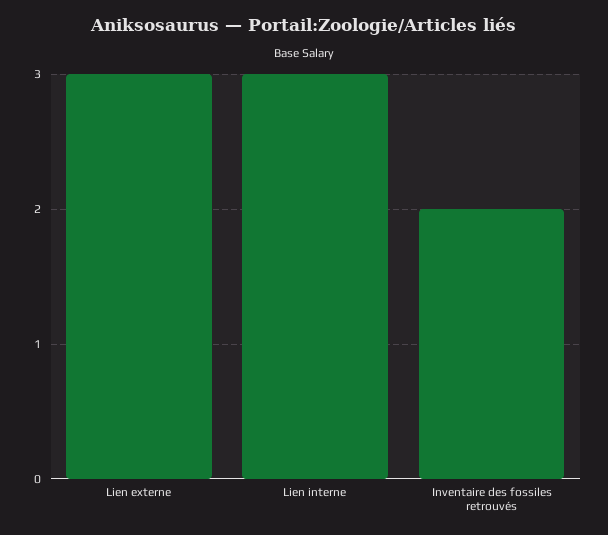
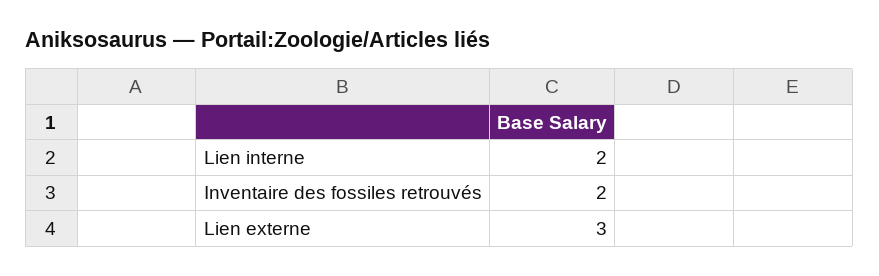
Lien interne: 3 -> 2

